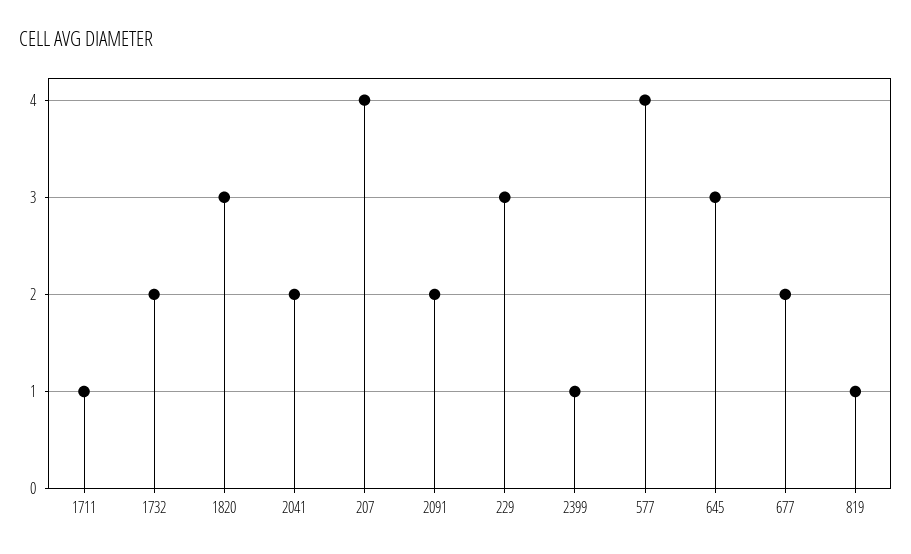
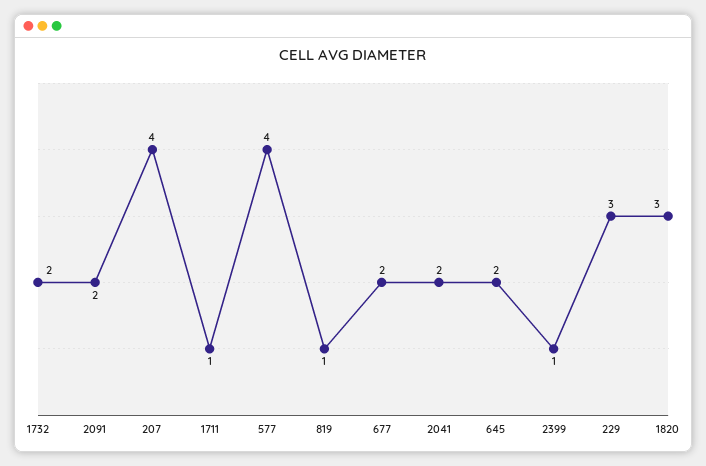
645: 3 -> 2

